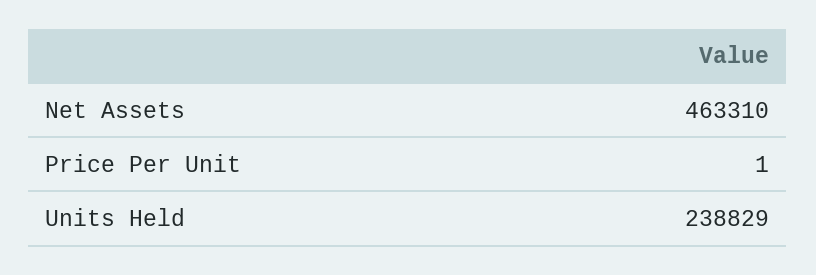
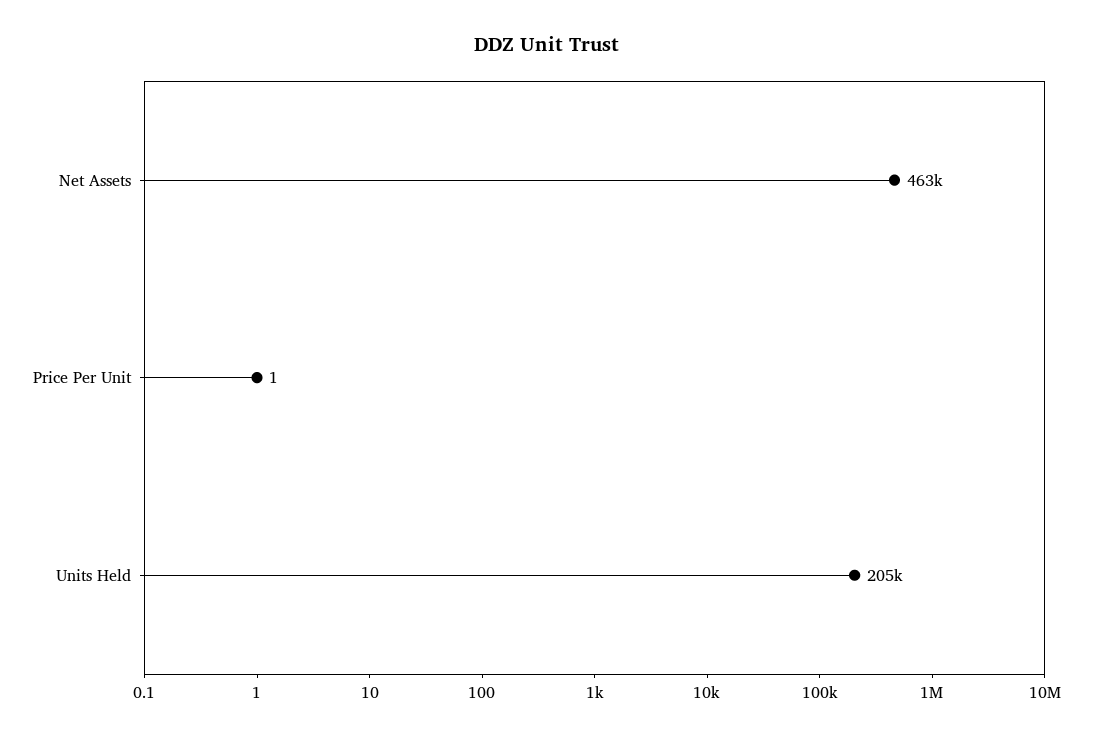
Units Held: 238829 -> 205000

